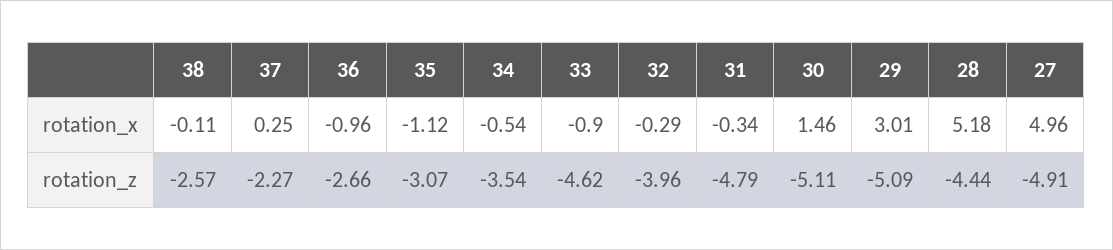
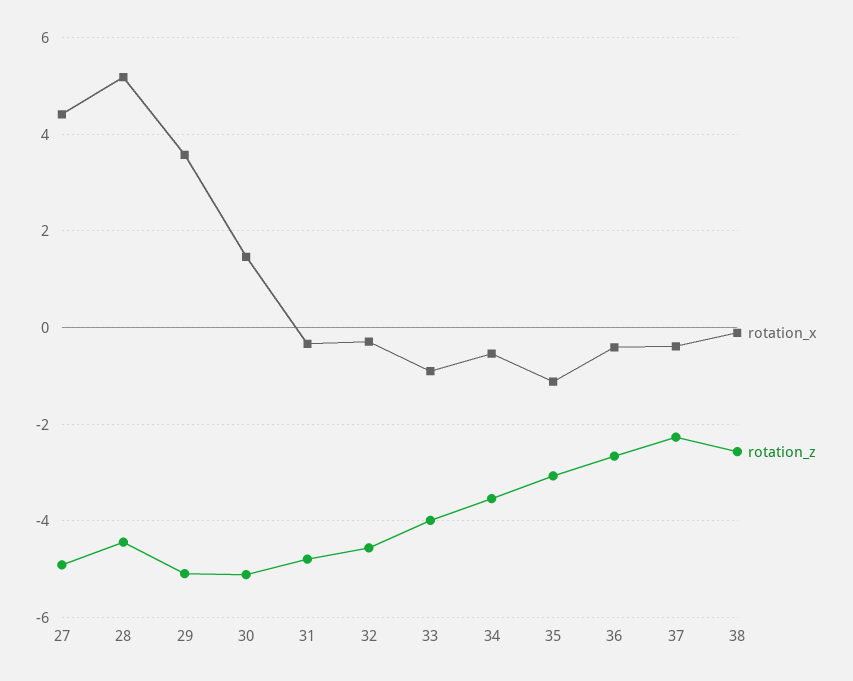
rotation_x, 37: 0.25 -> -0.4
rotation_x, 36: -0.96 -> -0.4
rotation_x, 29: 3.01 -> 3.6
rotation_x, 27: 4.96 -> 4.4
rotation_z, 33: -4.62 -> -4
rotation_z, 32: -3.96 -> -4.6

